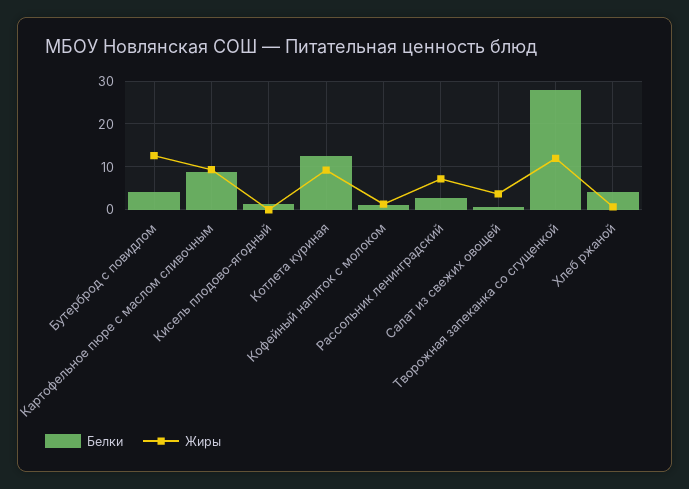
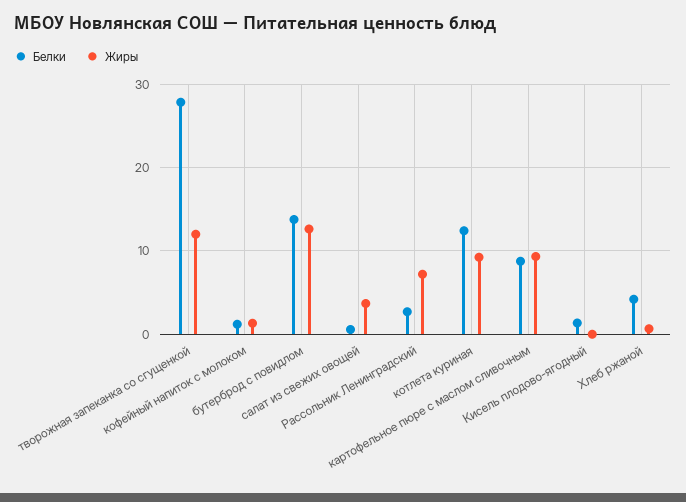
Белки, Бутерброд с повидлом: 4 -> 14

